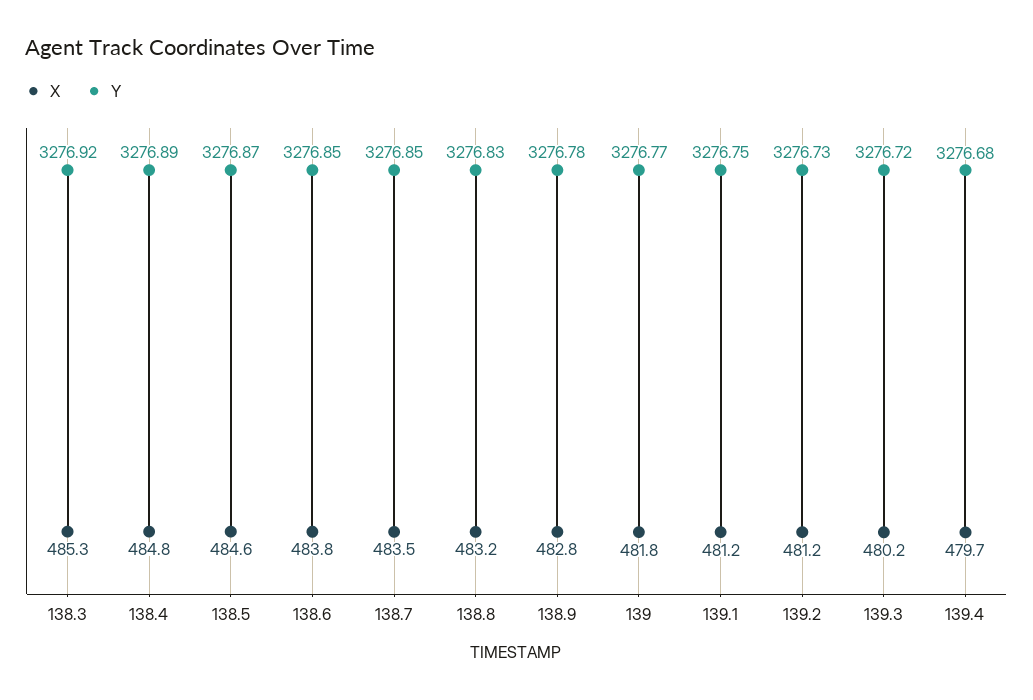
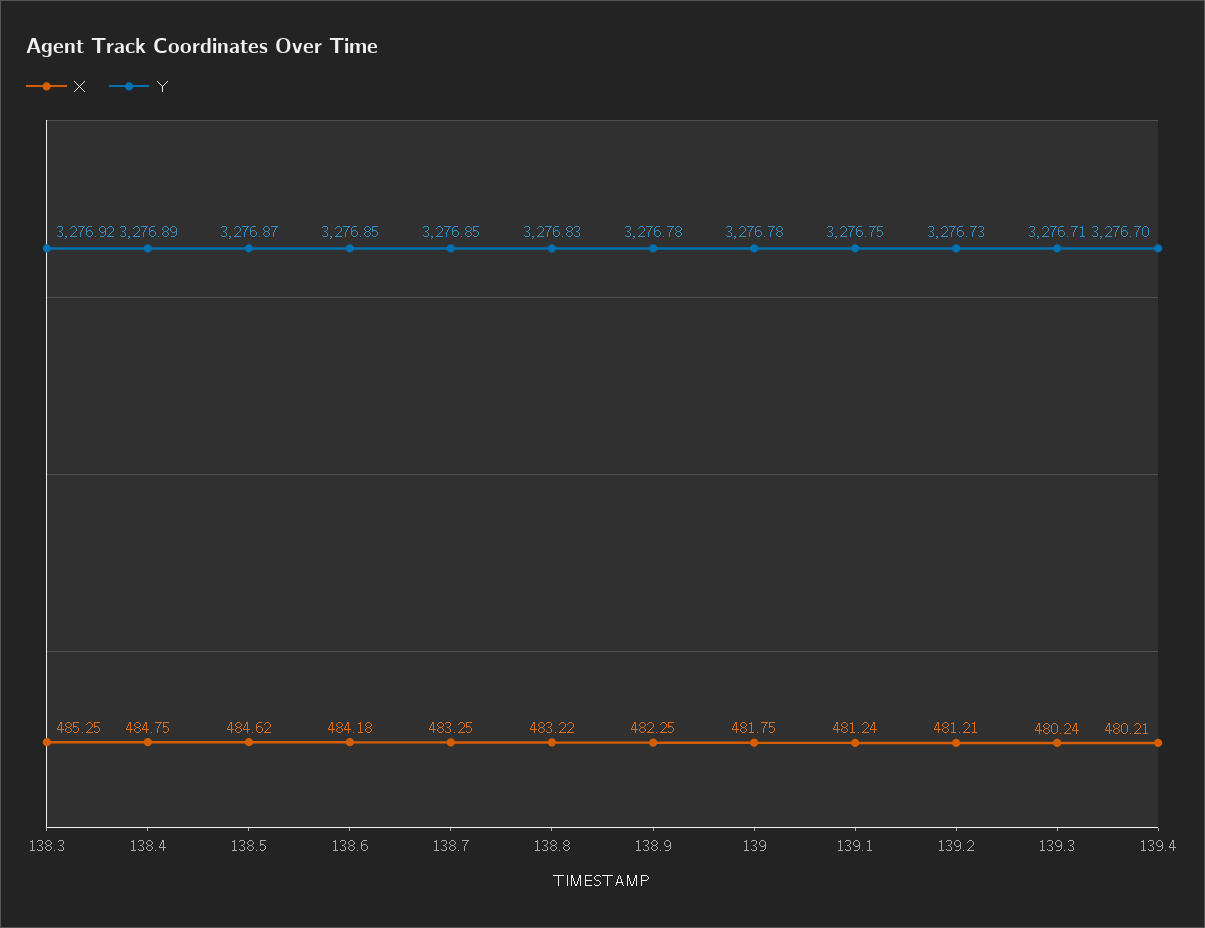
X, 138.6: 483.8 -> 484.18
X, 138.7: 483.5 -> 483.25
X, 138.9: 482.8 -> 482.25
Y, 139: 3276.77 -> 3276.78
Y, 139.3: 3276.72 -> 3276.71
X, 139.4: 479.7 -> 480.21
Y, 139.4: 3276.68 -> 3276.7

